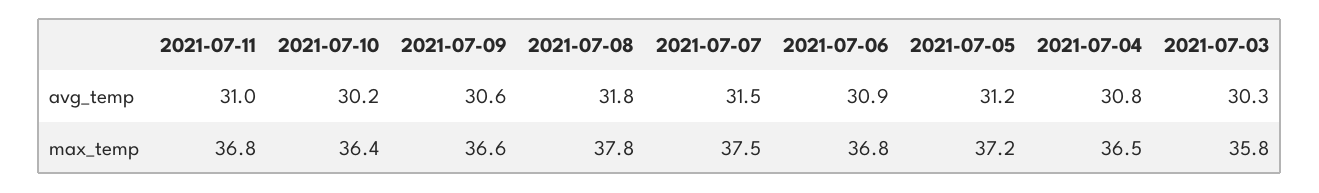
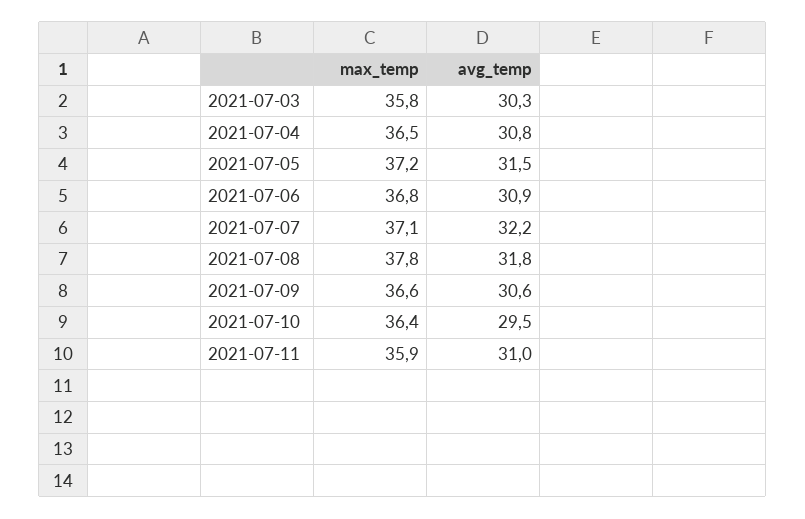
2021-07-10, avg_temp: 30.2 -> 29.5
2021-07-07, avg_temp: 31.5 -> 32.2
2021-07-05, avg_temp: 31.2 -> 31.5
2021-07-11, max_temp: 36.8 -> 35.9
2021-07-07, max_temp: 37.5 -> 37.1

